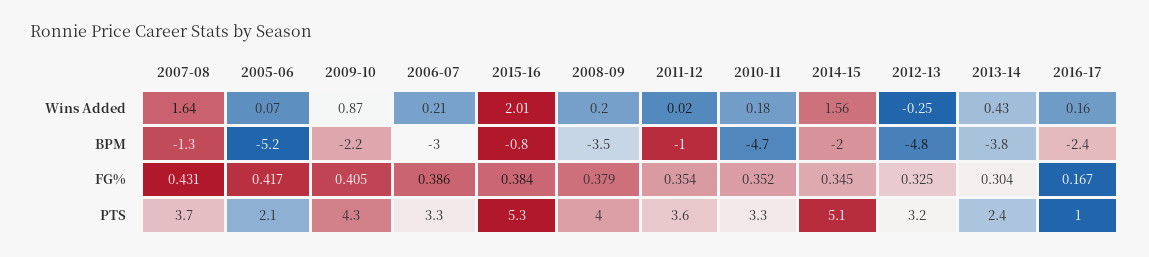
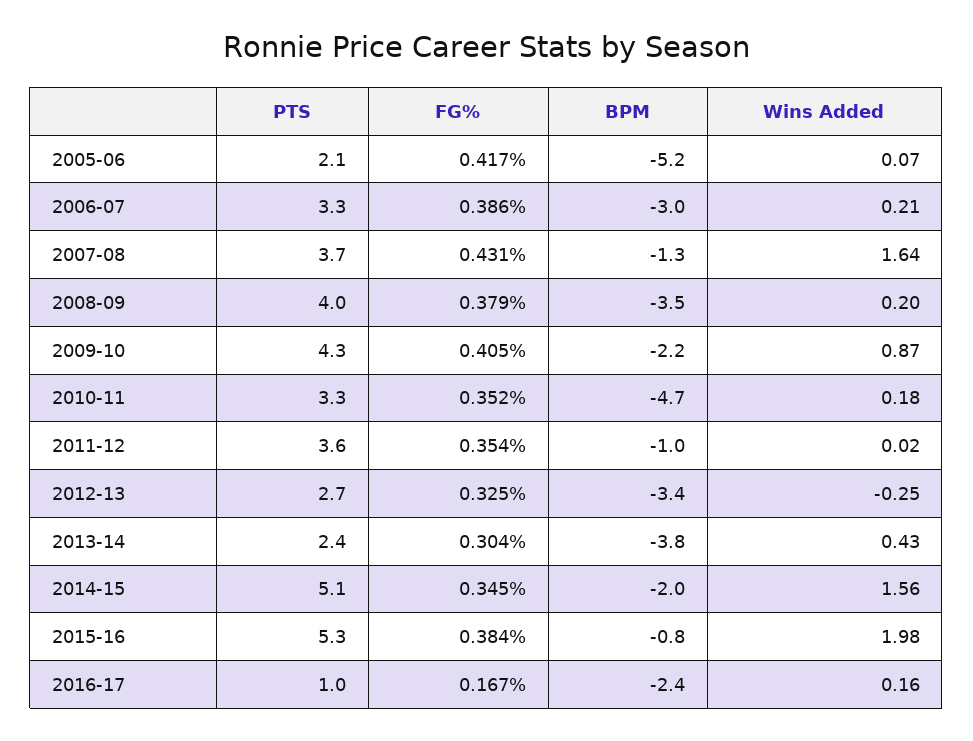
2015-16, Wins Added: 2.01 -> 1.98
2012-13, BPM: -4.8 -> -3.4
2012-13, PTS: 3.2 -> 2.7

